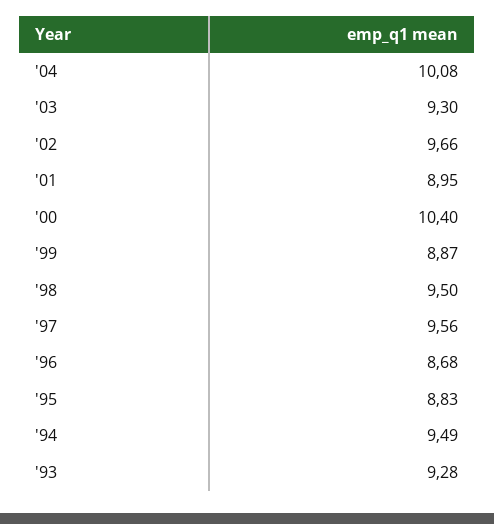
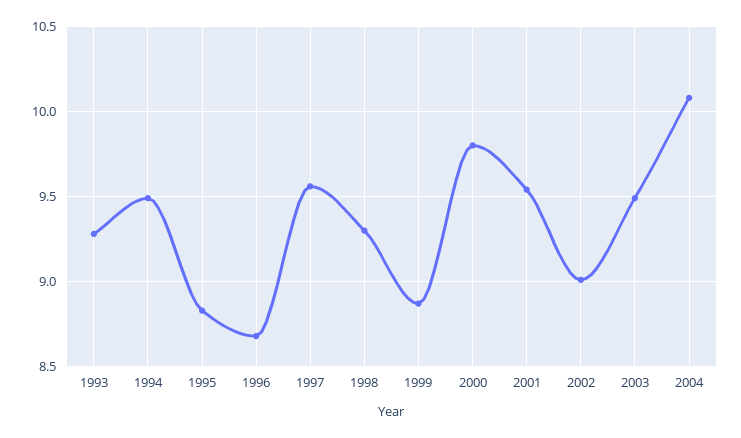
'03: 9.3 -> 9.5
'02: 9.66 -> 9
'01: 8.95 -> 9.55
'00: 10.4 -> 9.8
'98: 9.5 -> 9.3

